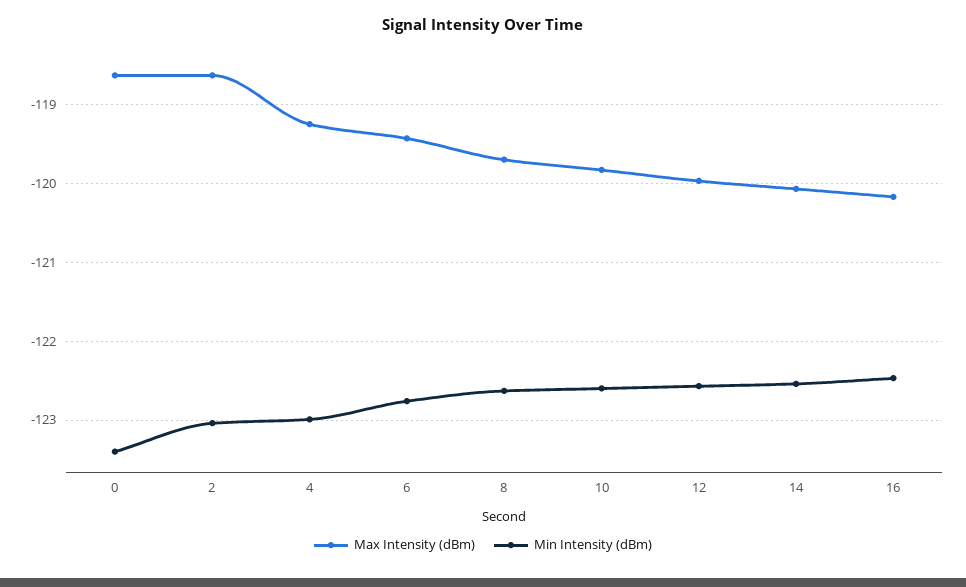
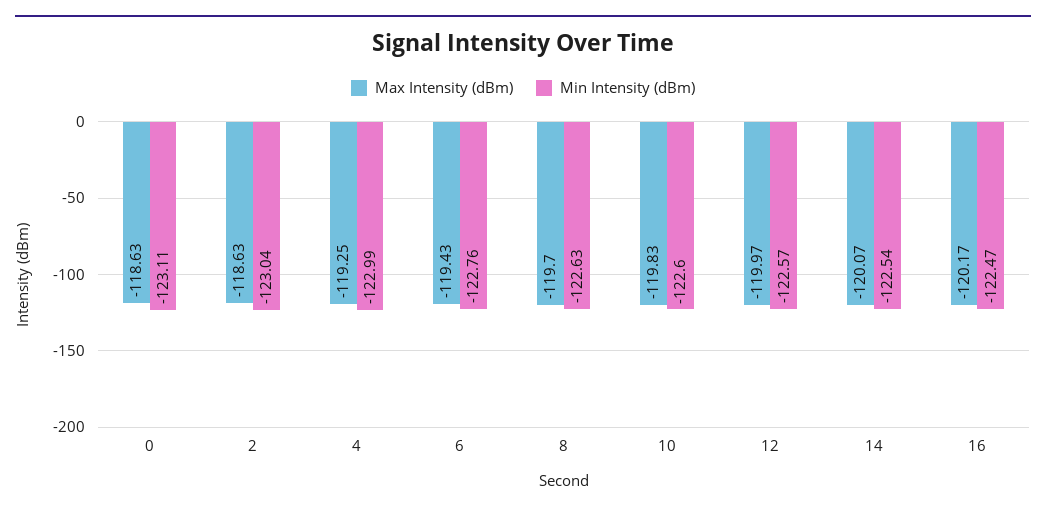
Min Intensity (dBm), 0: -123.4 -> -123.11

